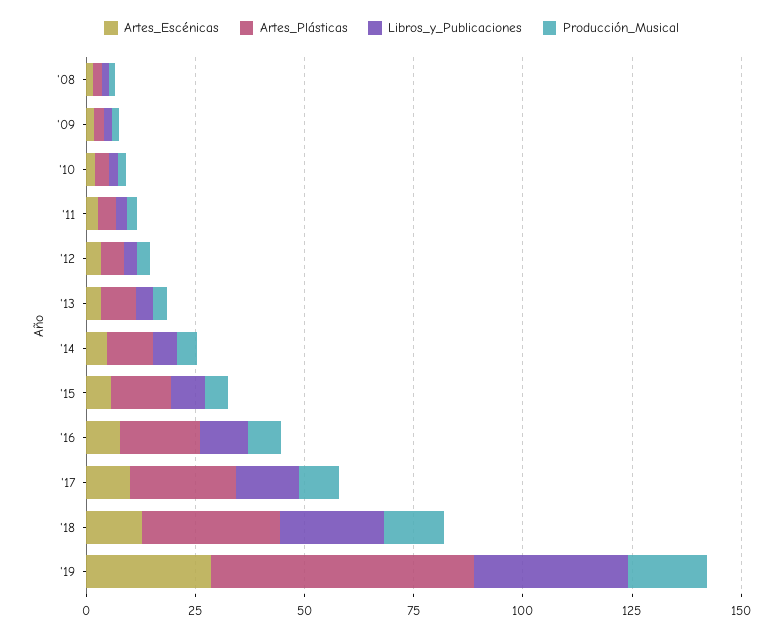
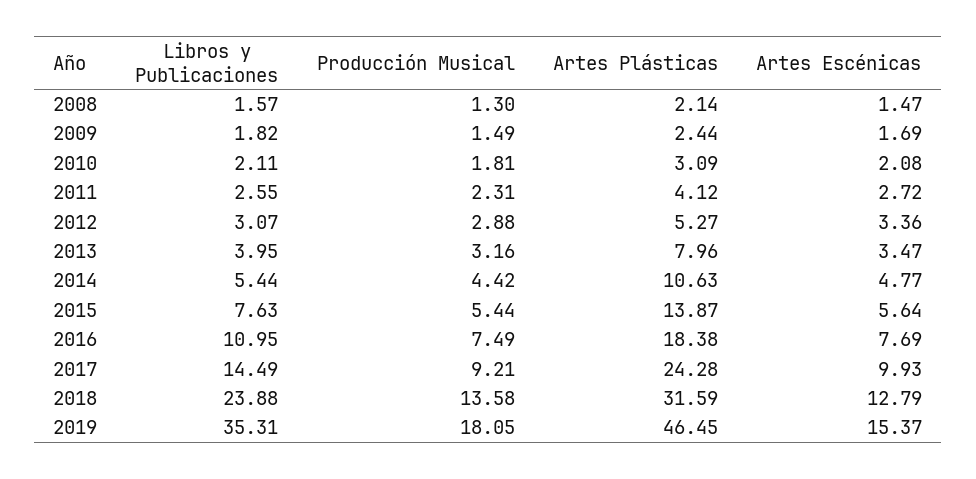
Artes_Escénicas, '19: 30 -> 15.37
Artes_Plásticas, '19: 60 -> 46.45

